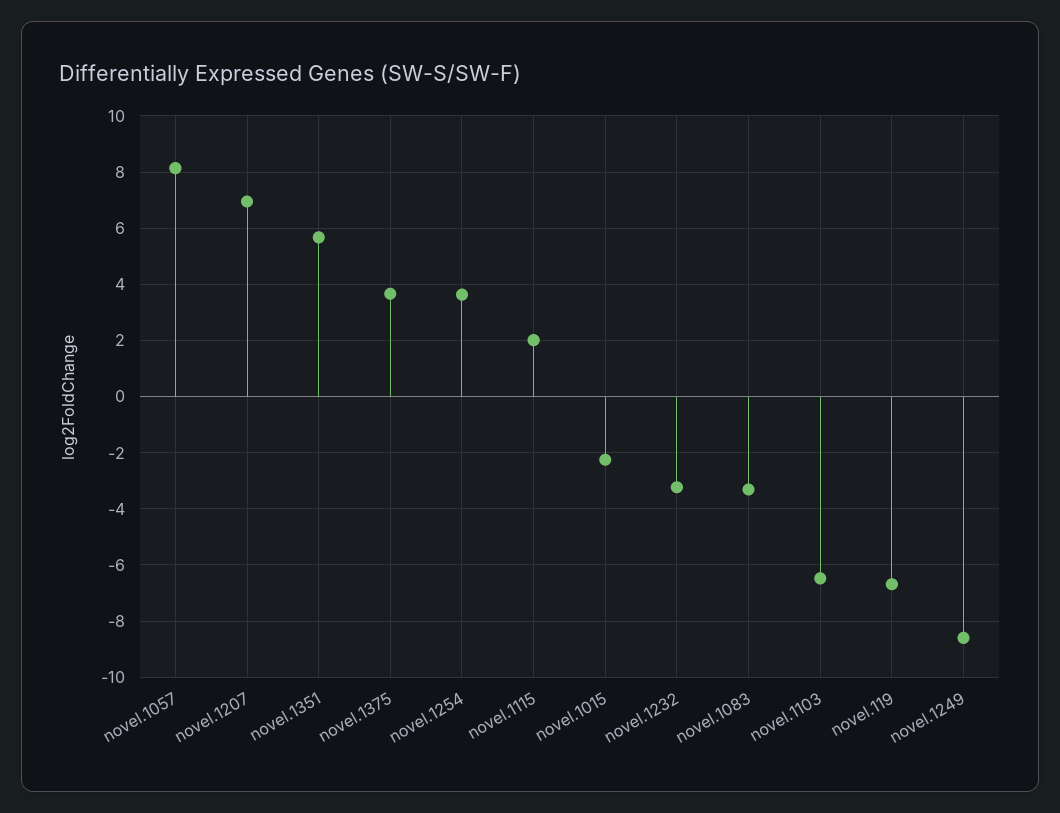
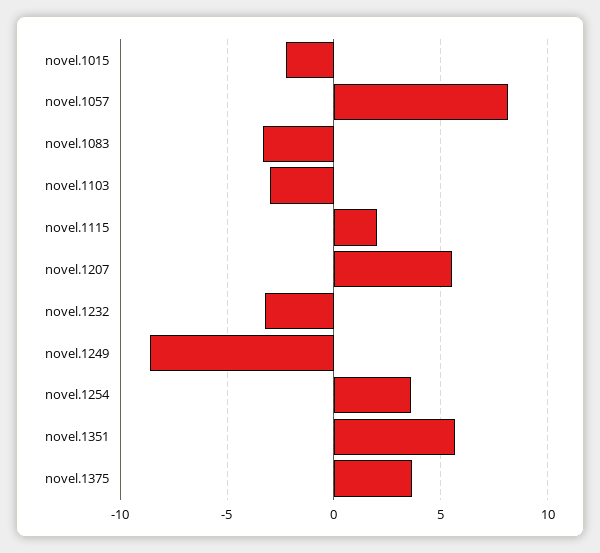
novel.1207: 7 -> 5.5
novel.1103: -6.5 -> -3
novel.119: -6.75 -> none

